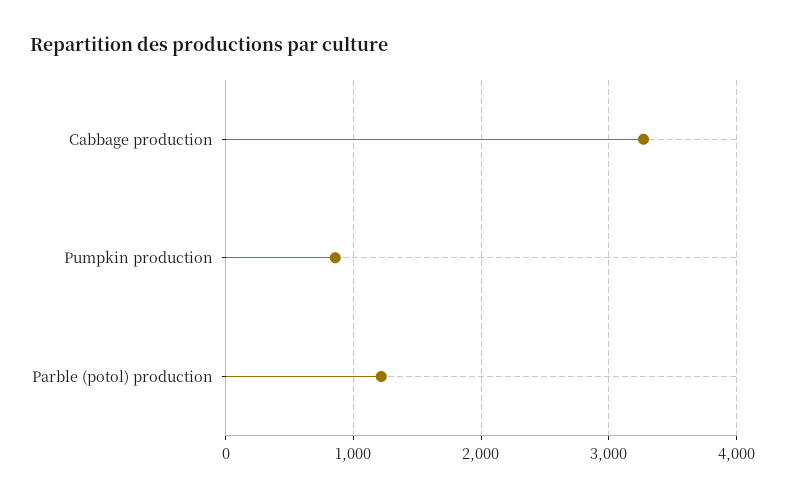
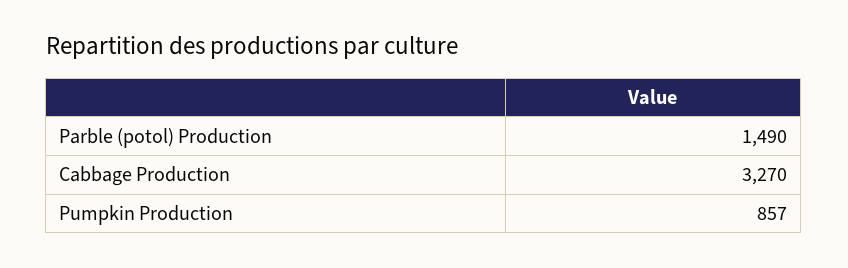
Parble (potol) production: 1200 -> 1490

